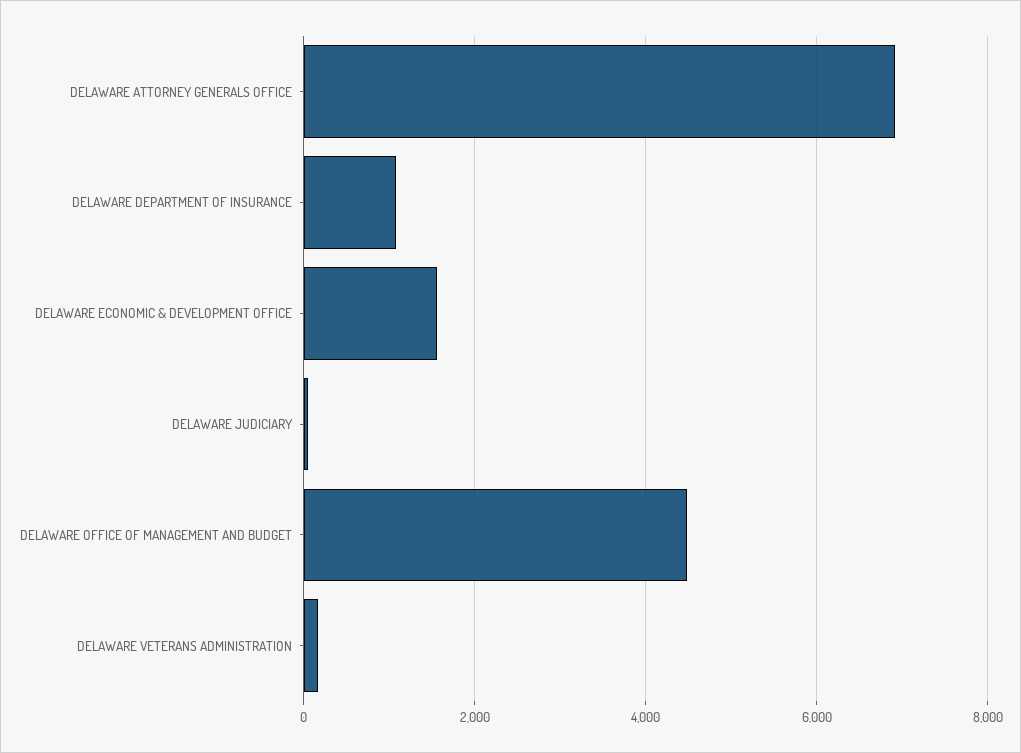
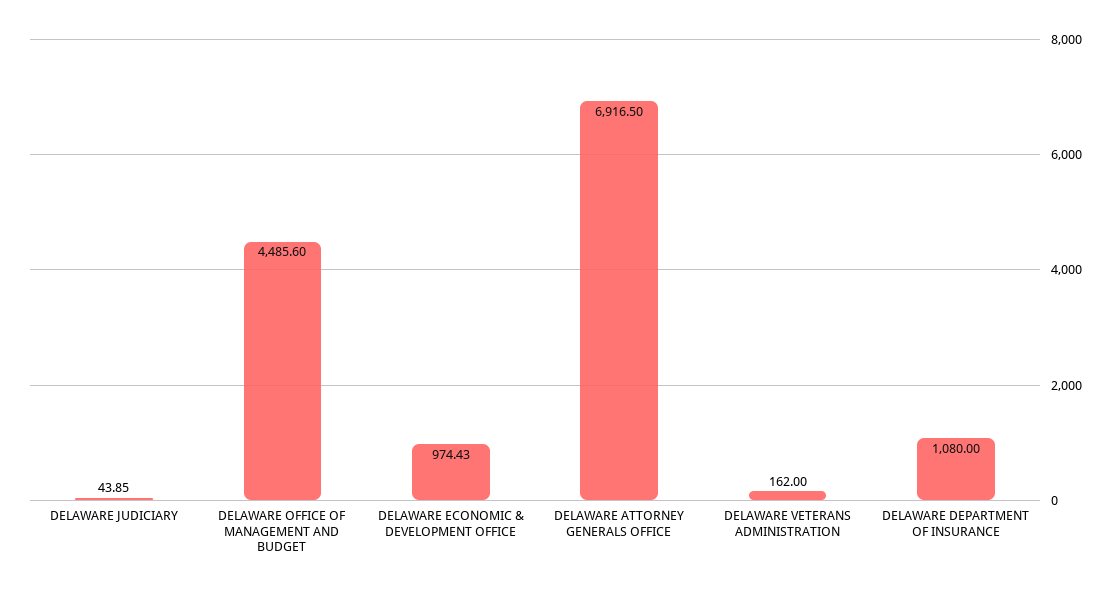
DELAWARE ECONOMIC & DEVELOPMENT OFFICE: 1600 -> 974.43

